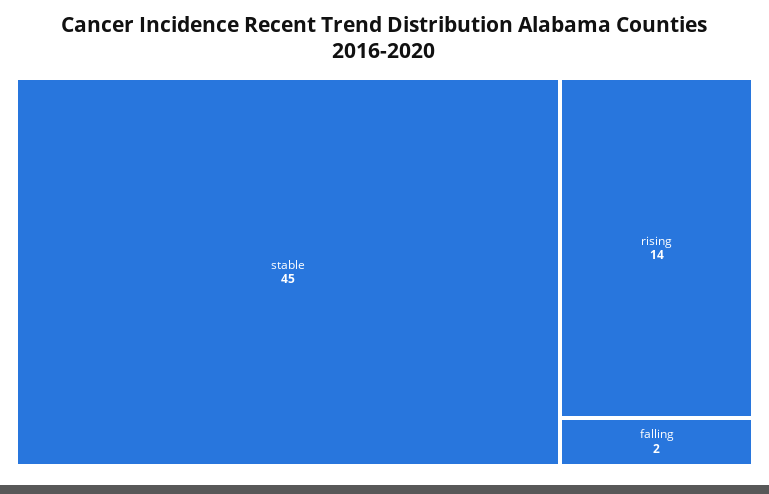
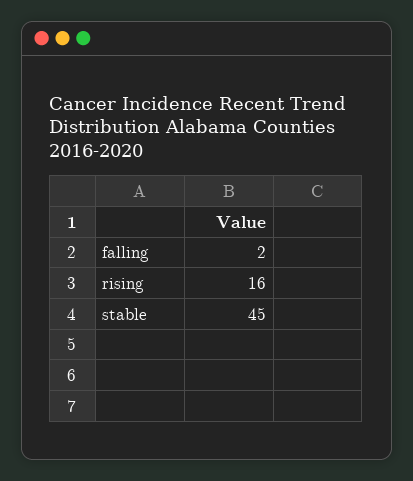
rising: 14 -> 16

